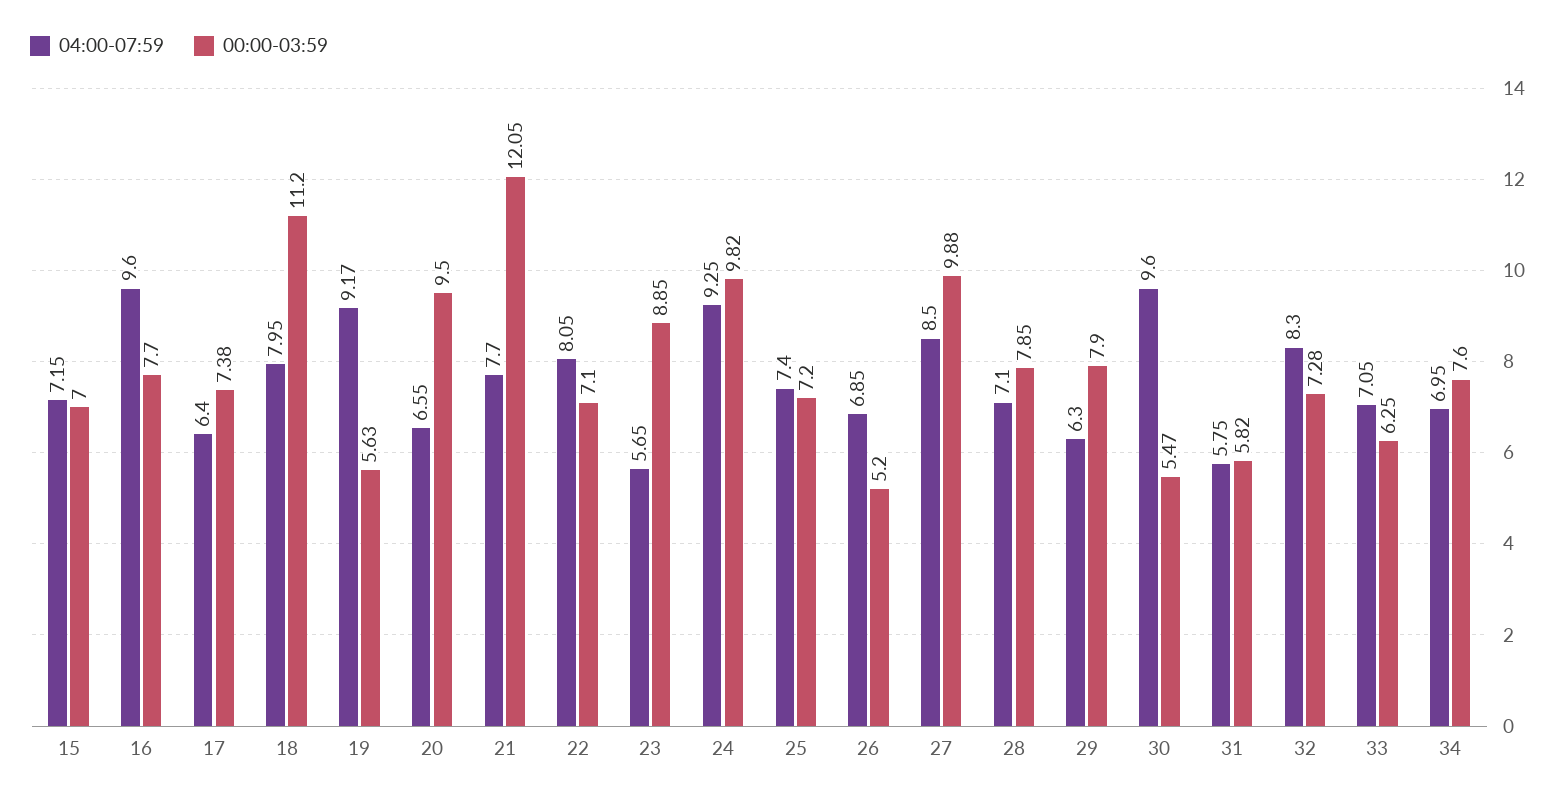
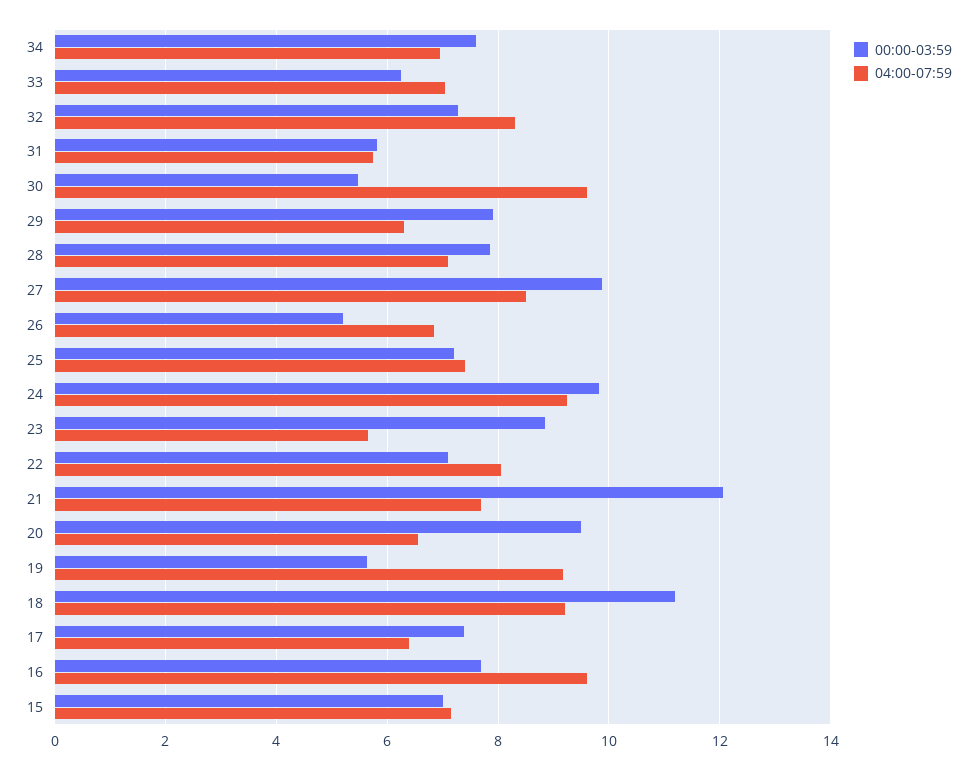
04:00-07:59, 18: 7.95 -> 9.2

